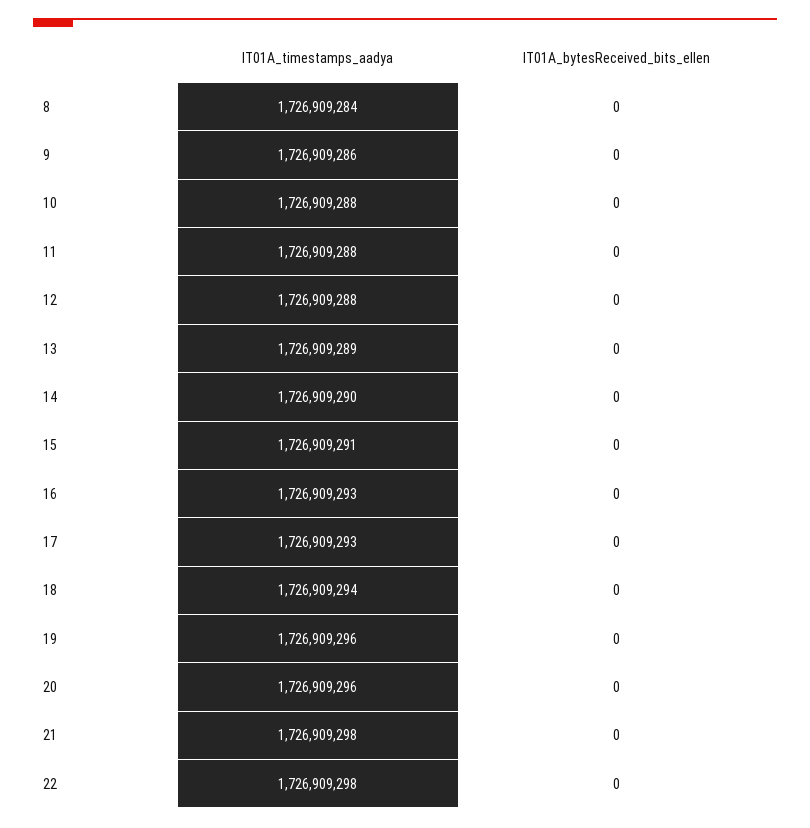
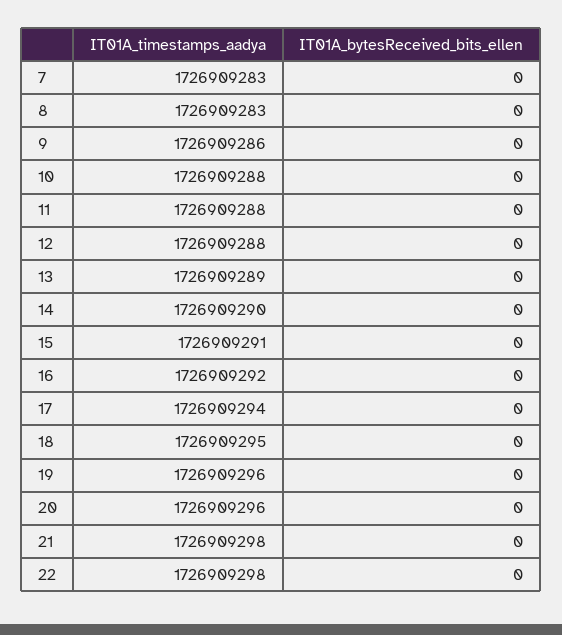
IT01A_timestamps_aadya, 8: 1726909284 -> 1726909283
IT01A_timestamps_aadya, 16: 1726909293 -> 1726909292
IT01A_timestamps_aadya, 17: 1726909293 -> 1726909294
IT01A_timestamps_aadya, 18: 1726909294 -> 1726909295
IT01A_timestamps_aadya, 7: none -> 1726909283
IT01A_bytesReceived_bits_ellen, 7: none -> 0

